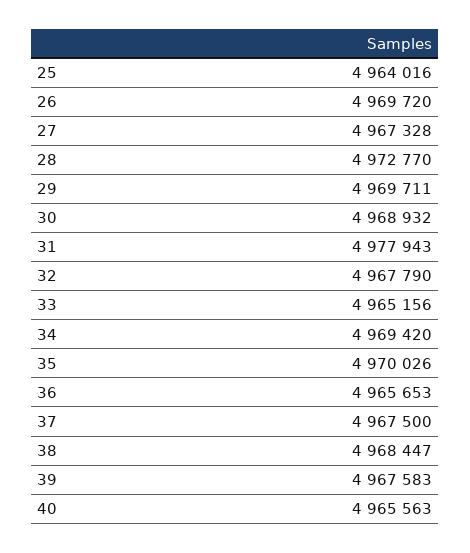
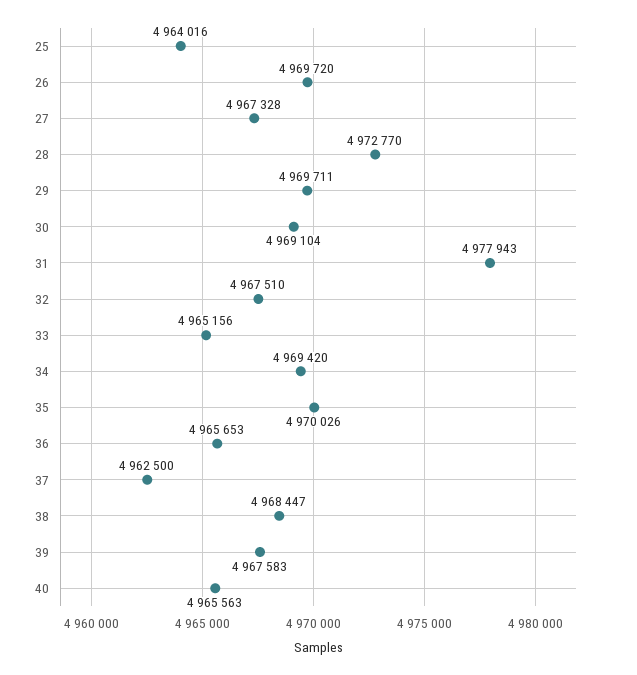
30: 4968932 -> 4969104
32: 4967790 -> 4967510
37: 4967500 -> 4962500

